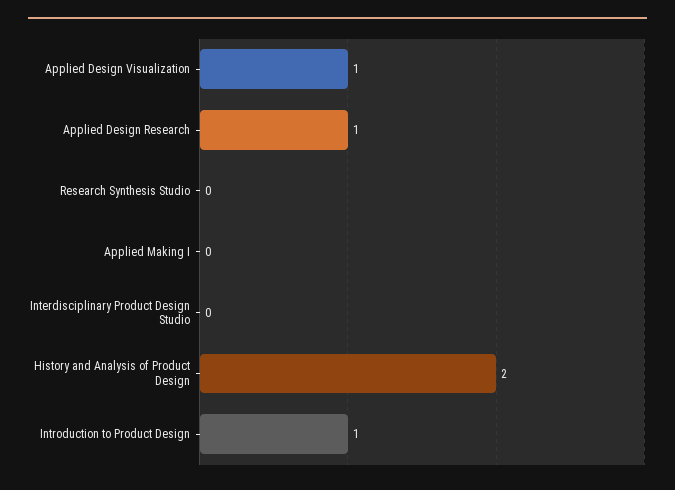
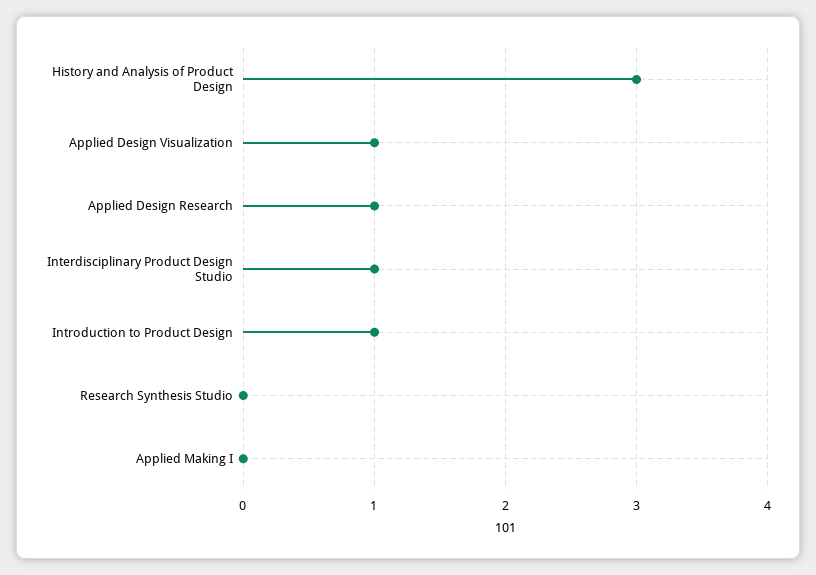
Interdisciplinary Product Design Studio: 0 -> 1
History and Analysis of Product Design: 2 -> 3

